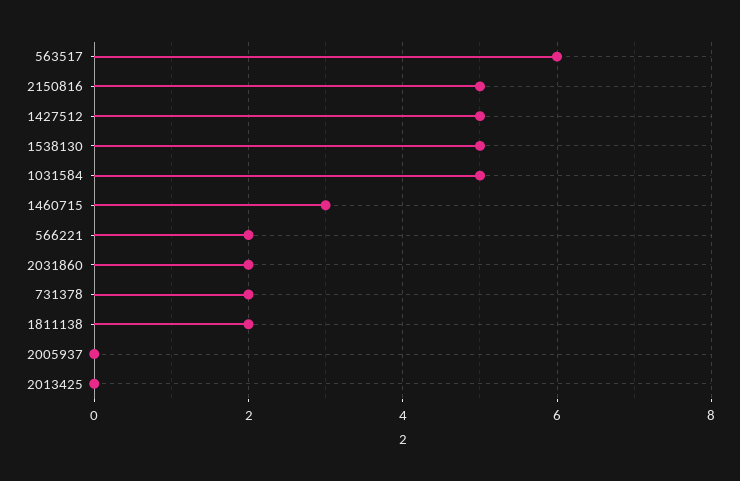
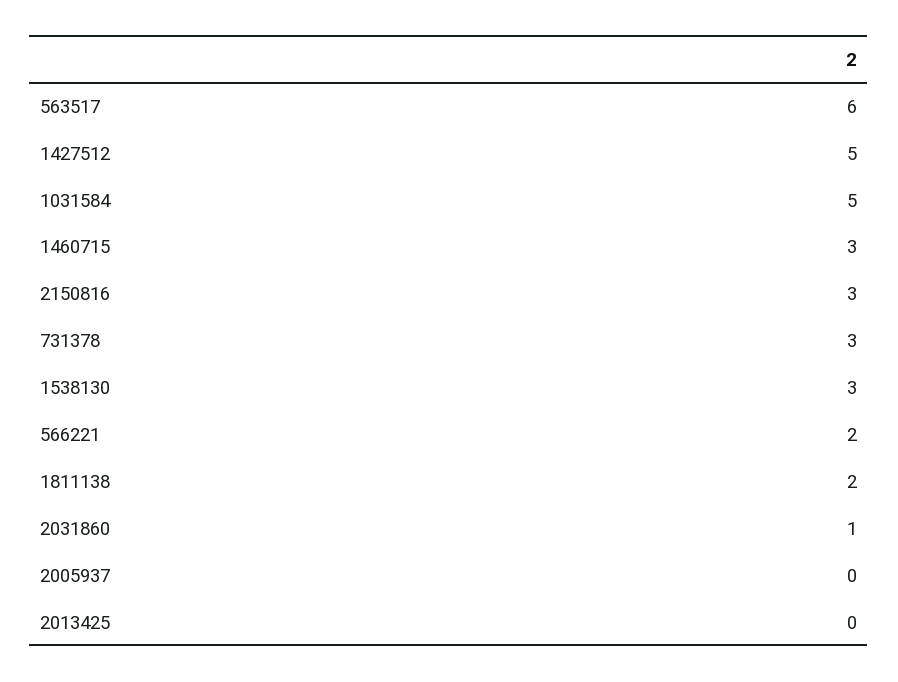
2150816: 5 -> 3
1538130: 5 -> 3
2031860: 2 -> 1
731378: 2 -> 3

